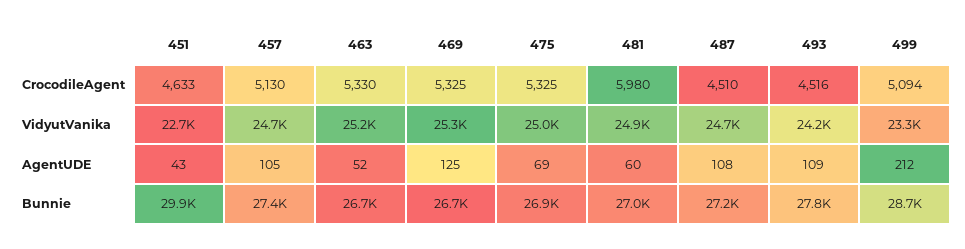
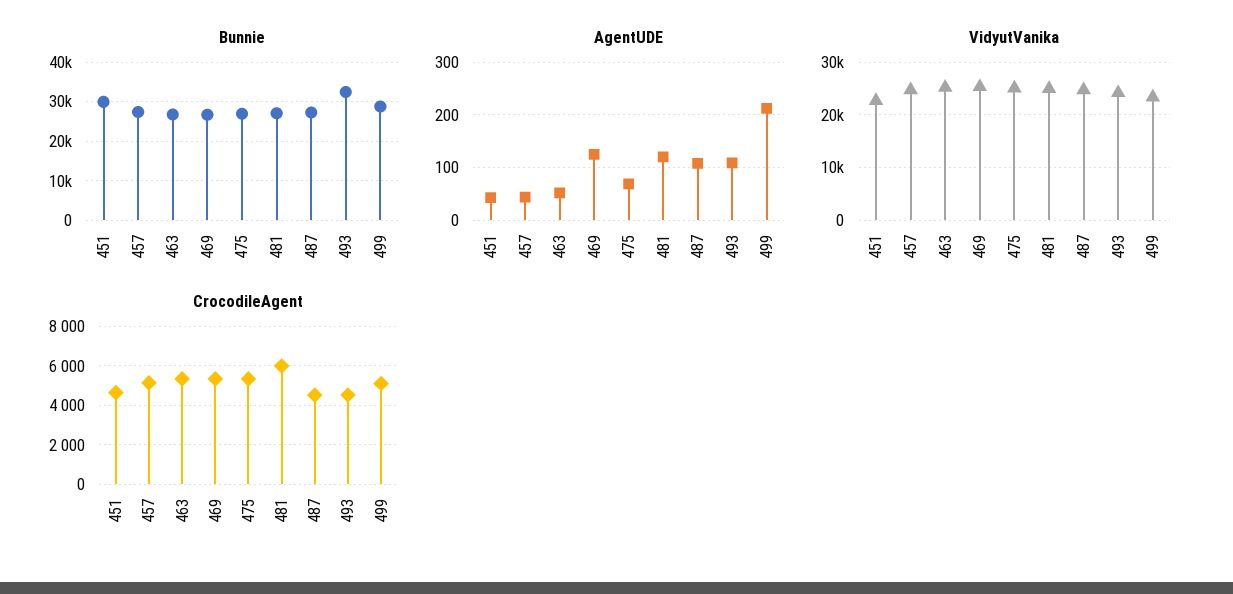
AgentUDE, 457: 105 -> 40
AgentUDE, 481: 60 -> 120
Bunnie, 493: 27800 -> 32000

